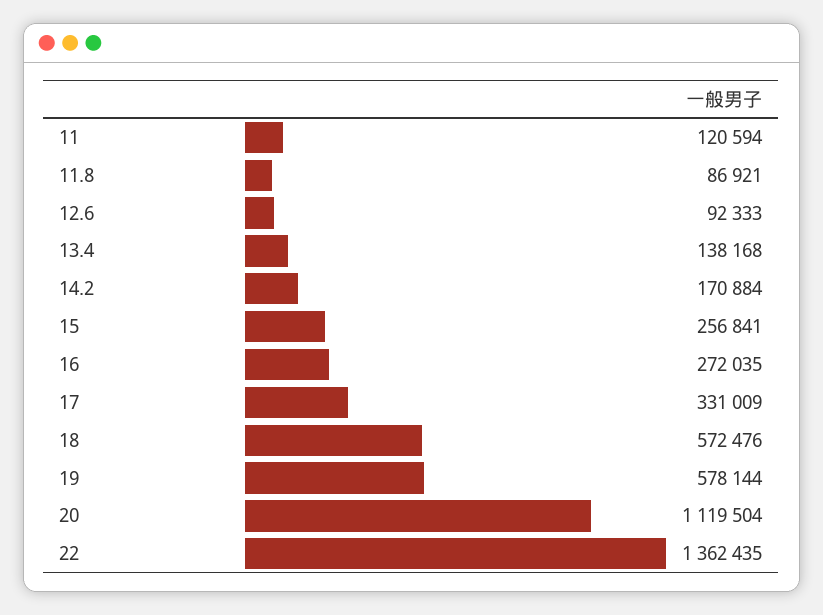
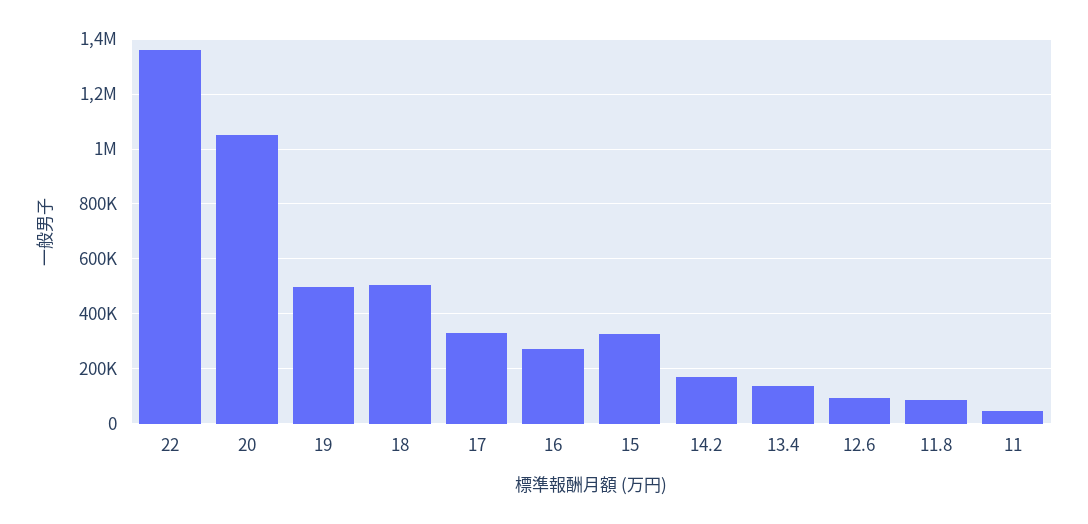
11: 120594 -> 50000
15: 256841 -> 325000
18: 572476 -> 500000
19: 578144 -> 500000
20: 1119504 -> 1050000

